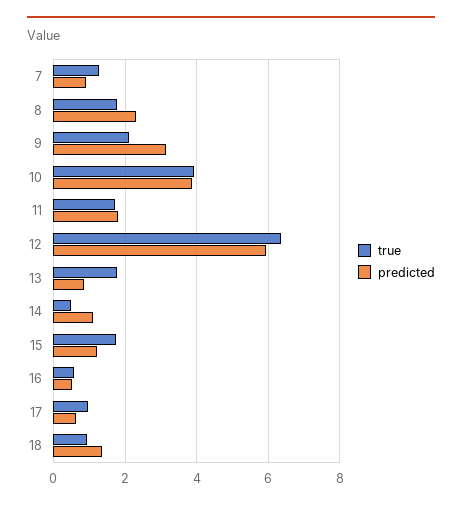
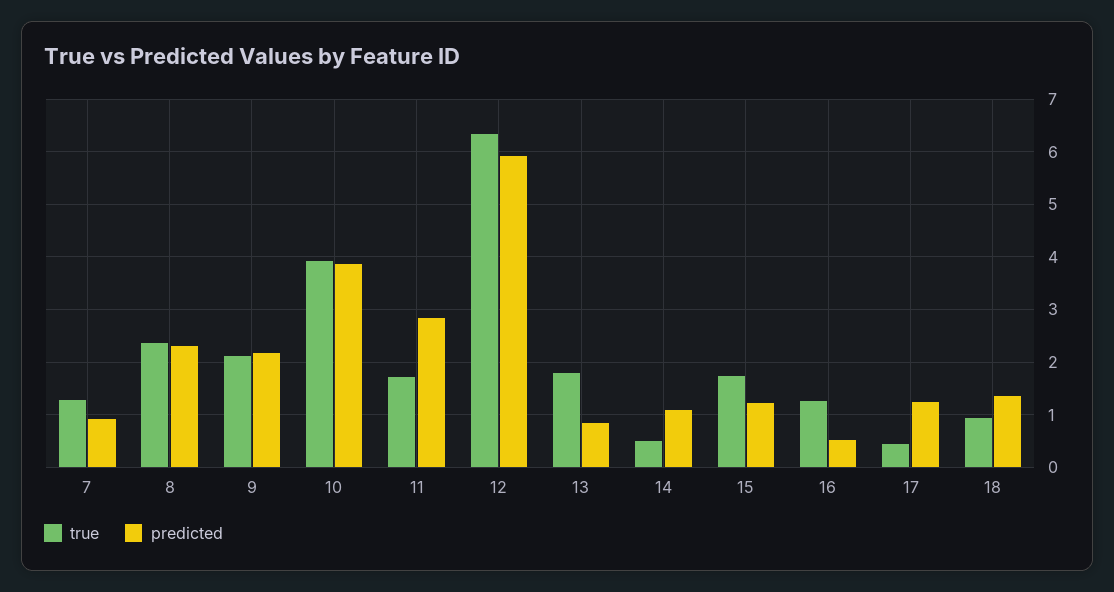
true, 8: 1.8 -> 2.4
predicted, 9: 3.2 -> 2.2
predicted, 11: 1.8 -> 2.8
true, 16: 0.6 -> 1.2
true, 17: 1 -> 0.4
predicted, 17: 0.6 -> 1.2

